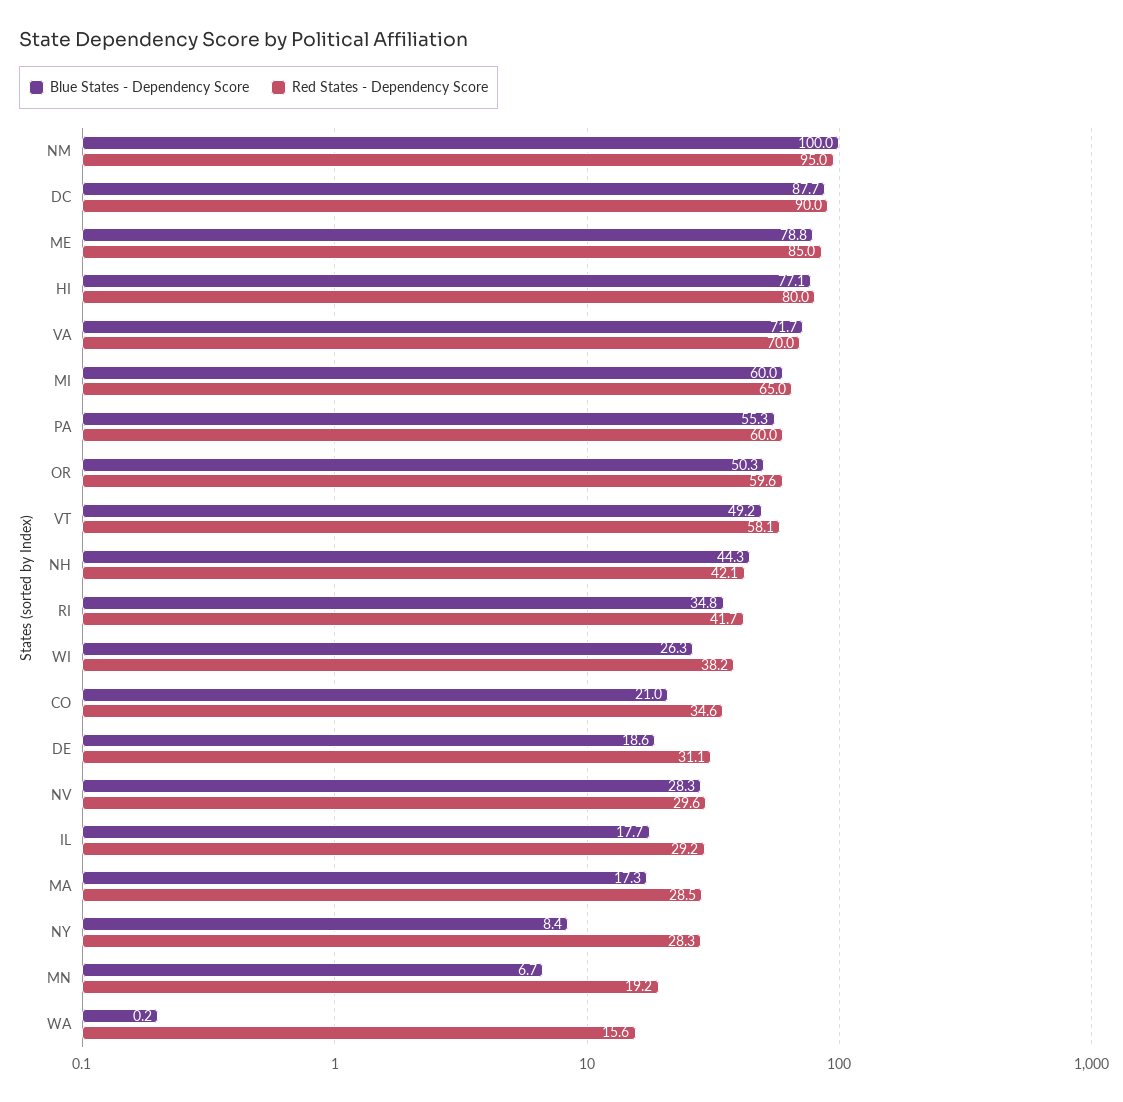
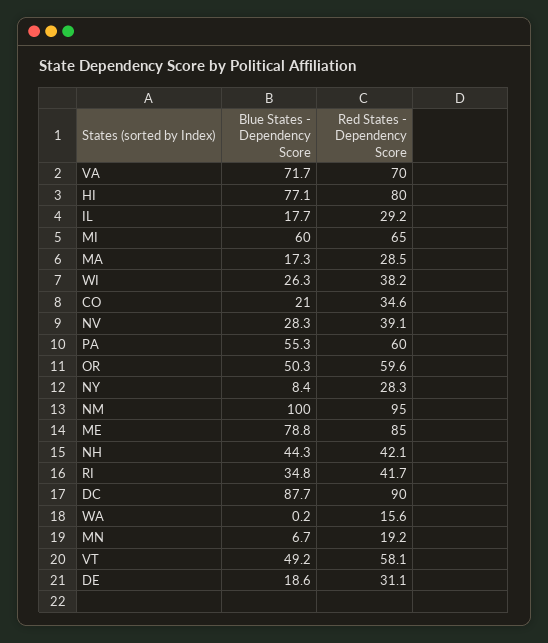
Red States - Dependency Score, NV: 29.6 -> 39.1

